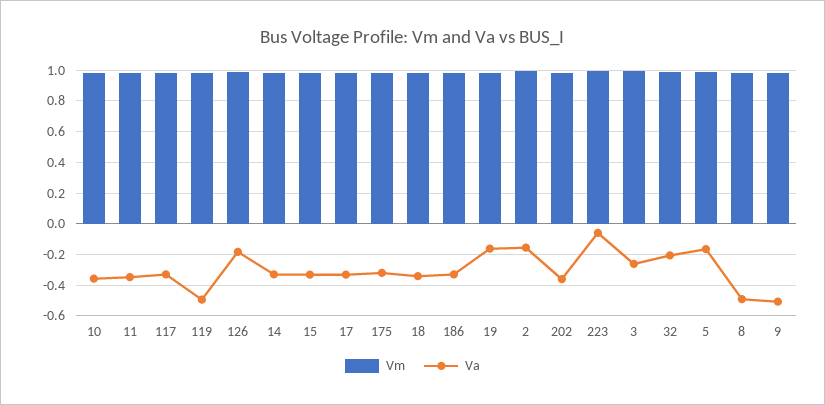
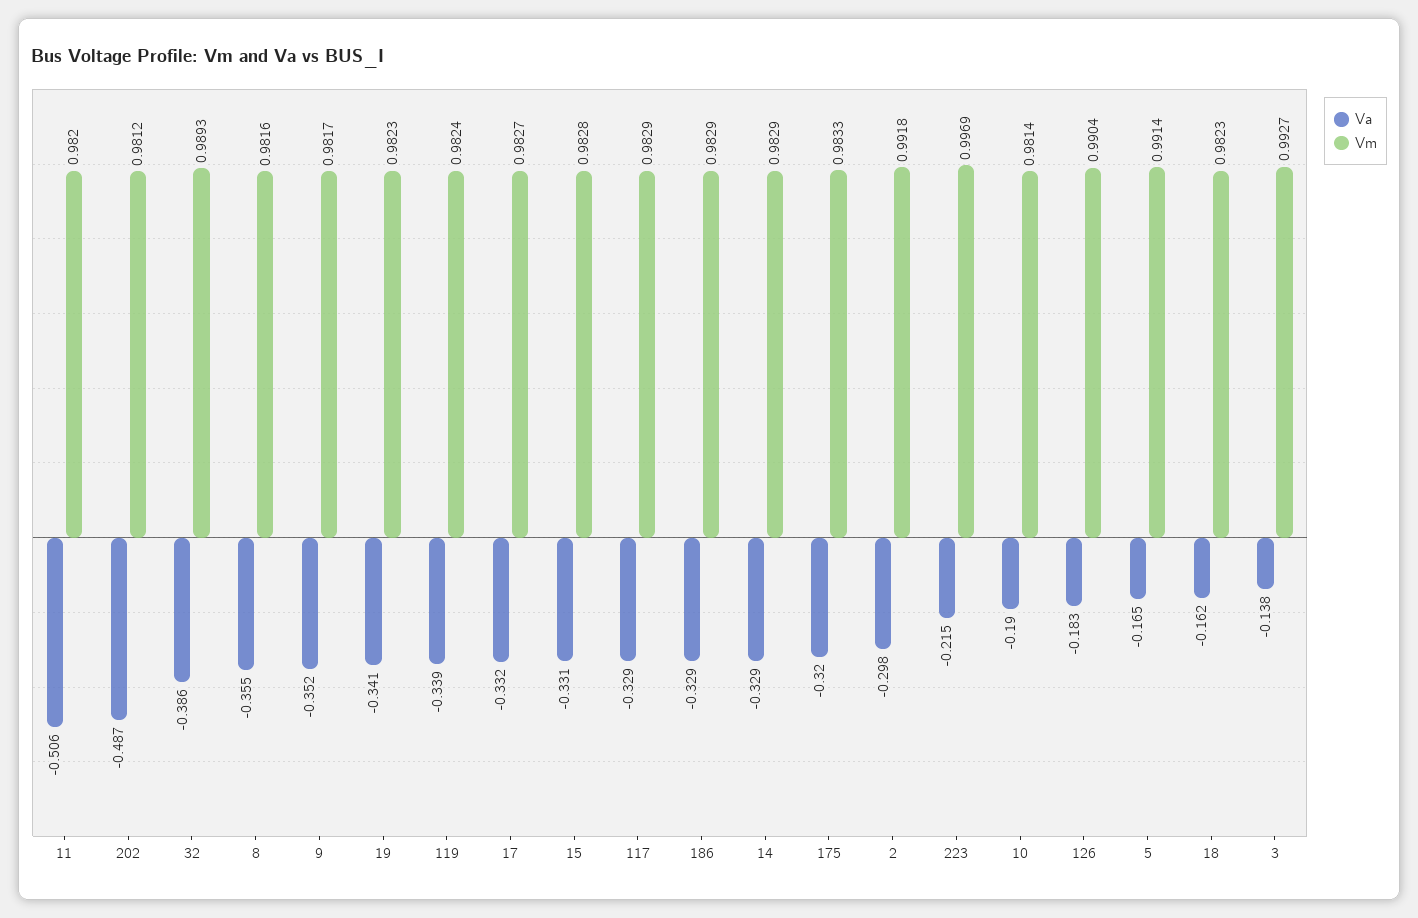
Va, 10: -0.35 -> -0.19
Va, 11: -0.35 -> -0.506
Va, 119: -0.5 -> -0.339
Va, 18: -0.35 -> -0.162
Va, 19: -0.15 -> -0.341
Va, 2: -0.15 -> -0.298
Va, 202: -0.35 -> -0.487
Va, 223: -0.05 -> -0.215
Va, 3: -0.25 -> -0.138
Va, 32: -0.2 -> -0.386
Va, 8: -0.5 -> -0.355
Va, 9: -0.5 -> -0.352

